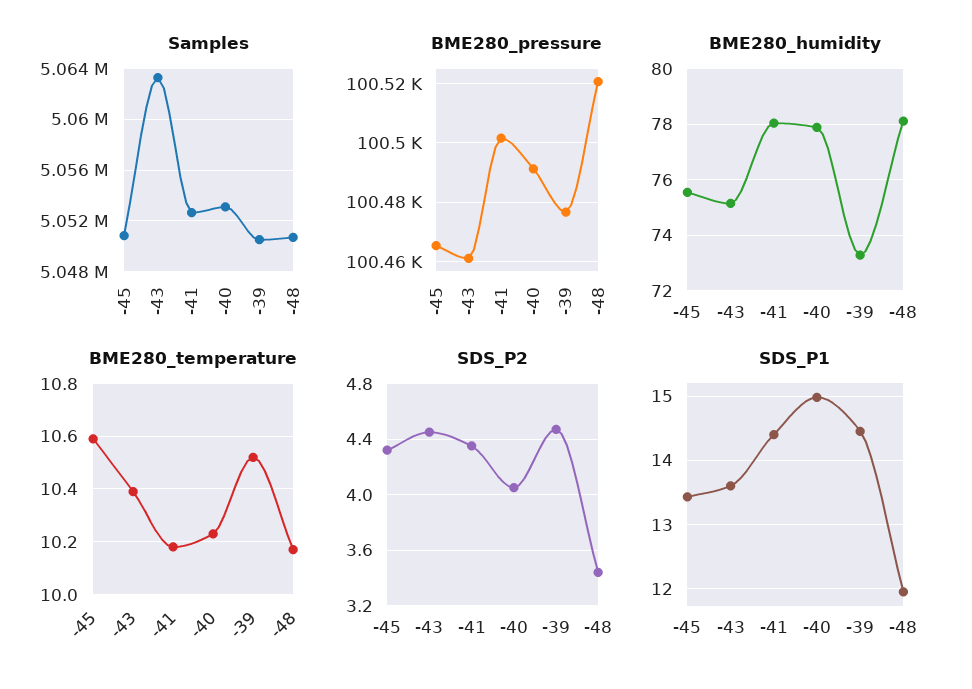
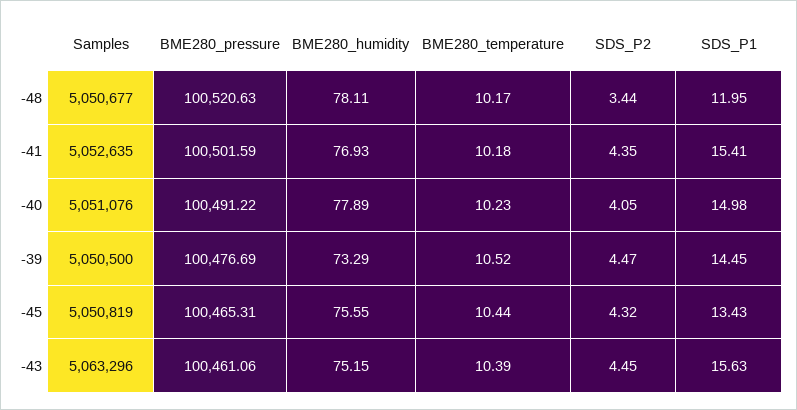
Samples, -40: 5053000 -> 5051076
BME280_humidity, -41: 78 -> 76.93
BME280_temperature, -45: 10.6 -> 10.44
SDS_P1, -43: 13.6 -> 15.63
SDS_P1, -41: 14.4 -> 15.41

